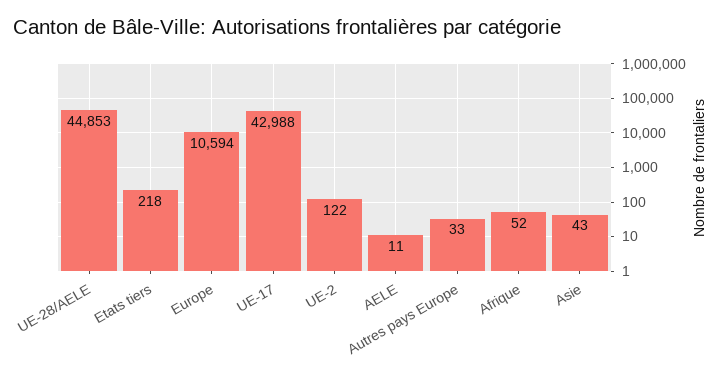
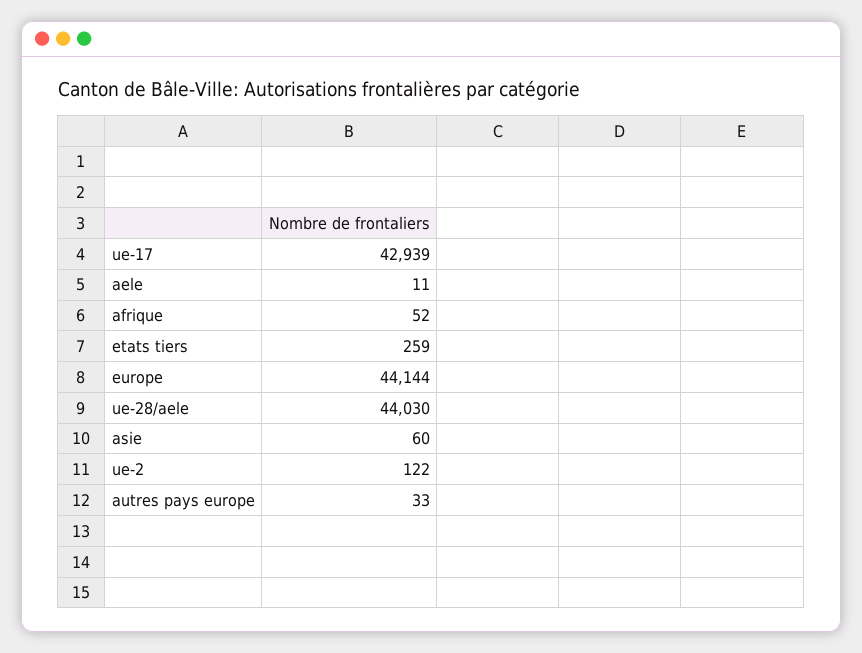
UE-28/AELE: 44853 -> 44030
Etats tiers: 218 -> 259
Europe: 10594 -> 44144
UE-17: 42988 -> 42939
Asie: 43 -> 60

